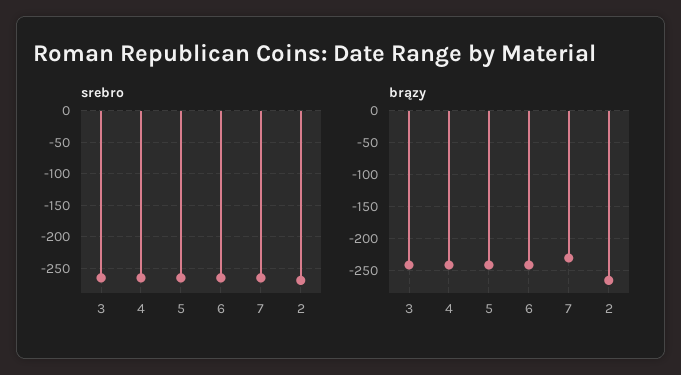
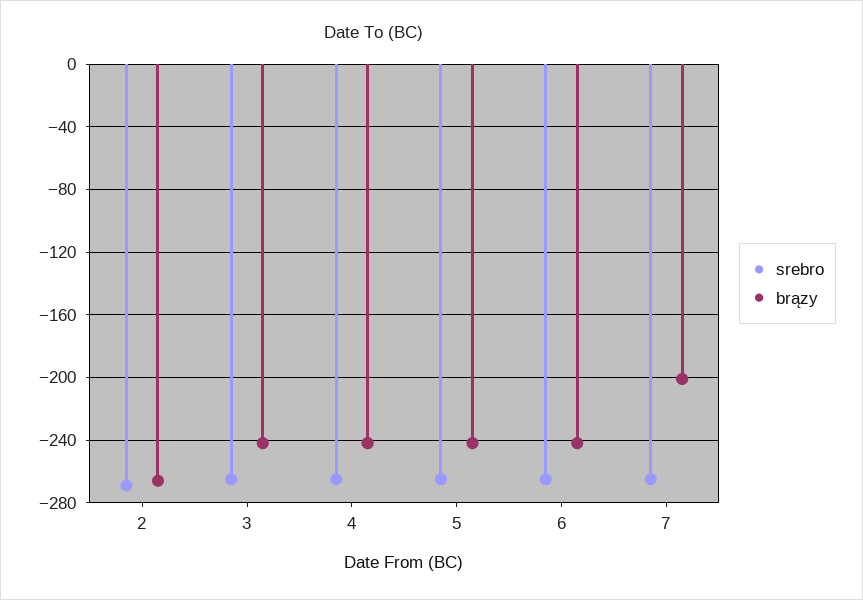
brązy, 7: -230 -> -200

